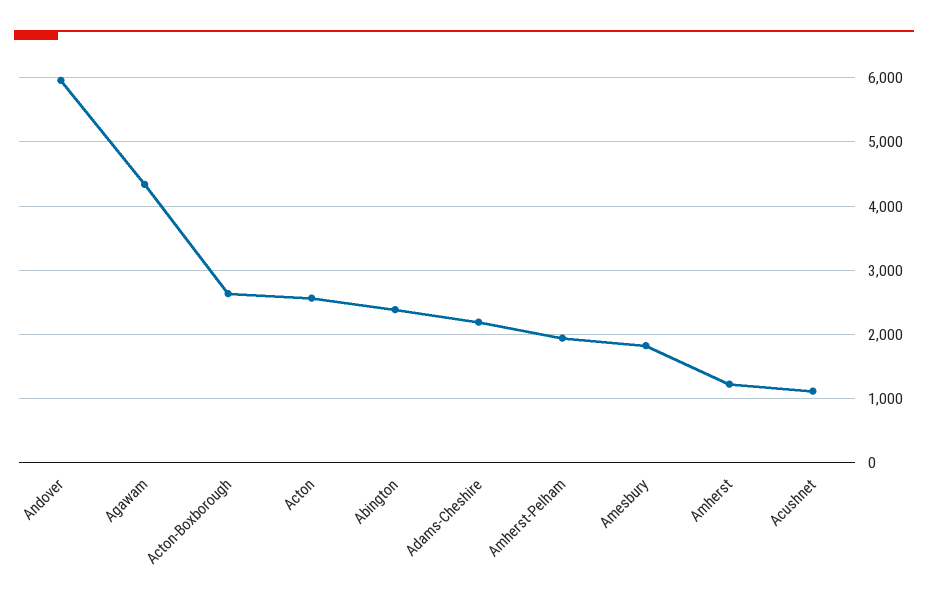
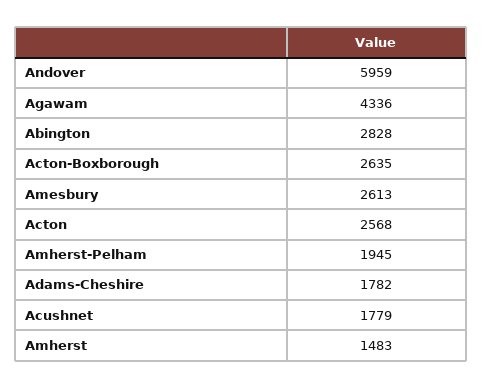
Abington: 2400 -> 2828
Adams-Cheshire: 2200 -> 1782
Amesbury: 1800 -> 2613
Amherst: 1200 -> 1483
Acushnet: 1100 -> 1779

